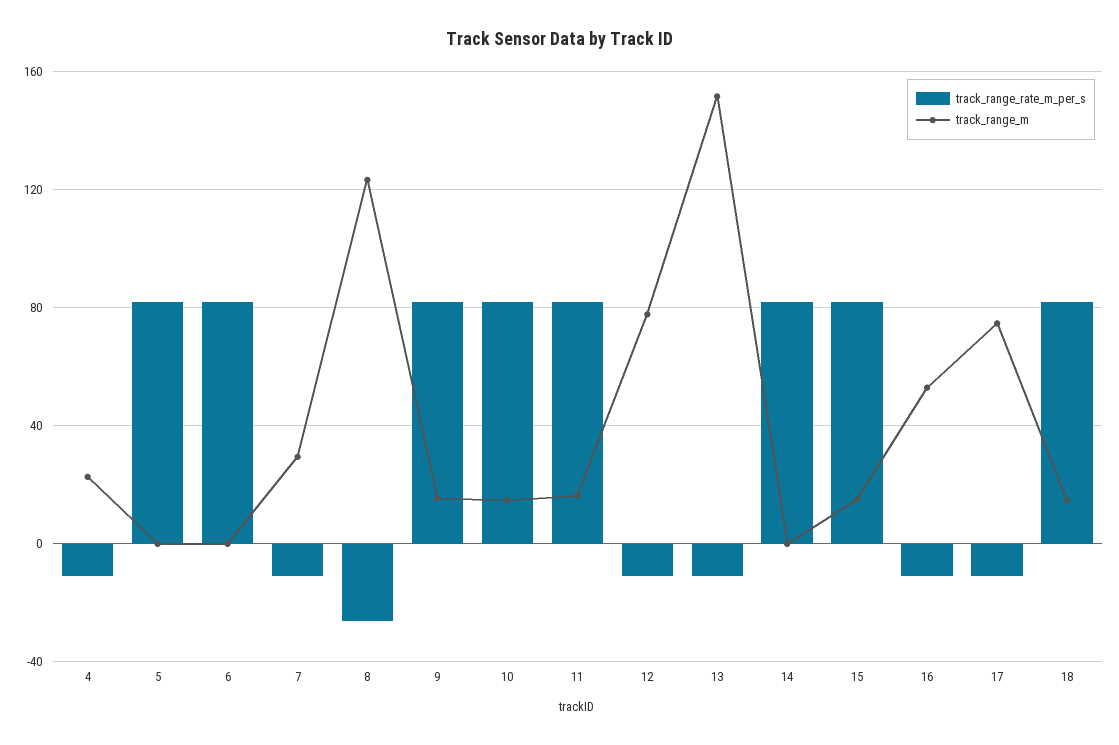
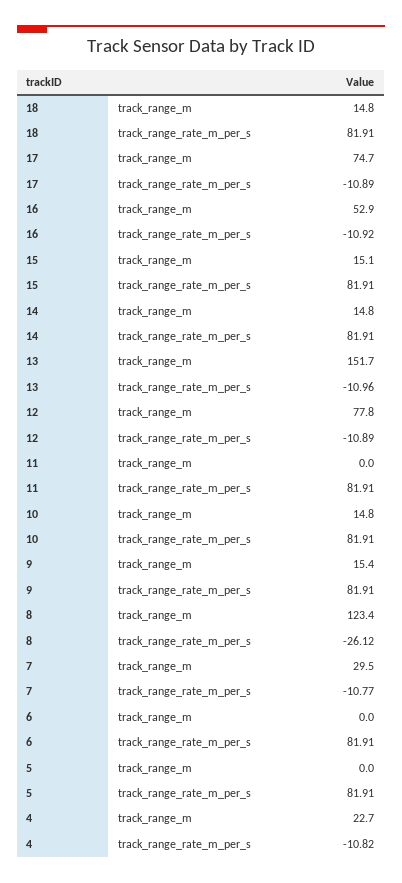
track_range_m, 11: 15 -> 0
track_range_m, 14: 0 -> 14.8

